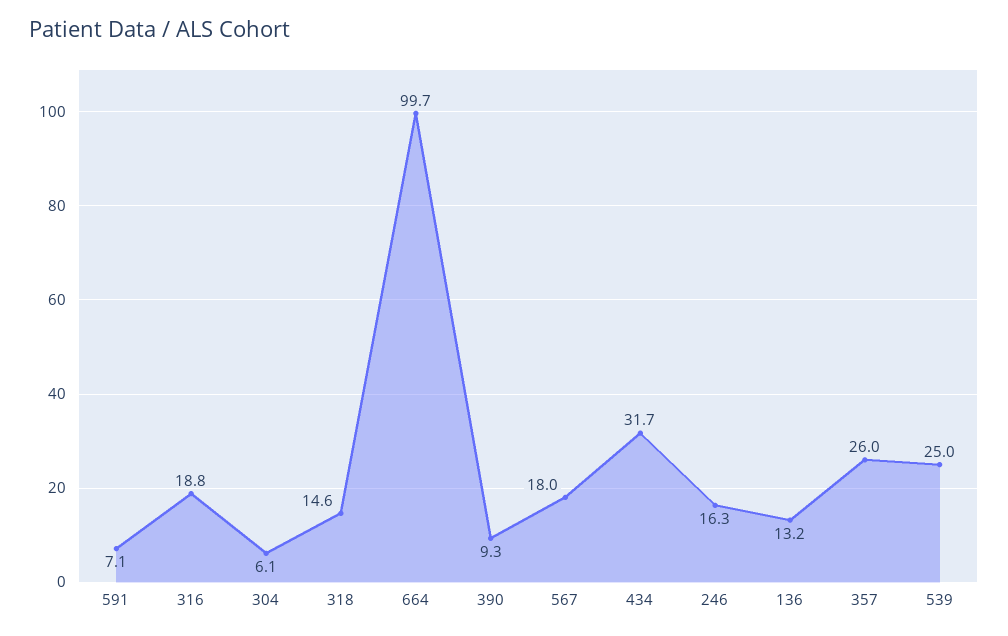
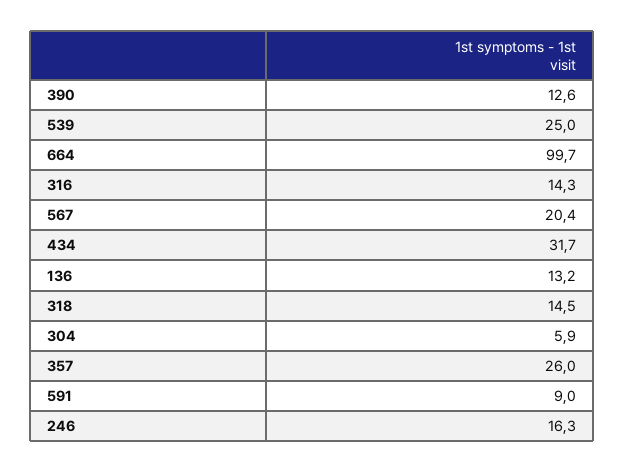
591: 7.1 -> 9
316: 18.8 -> 14.3
304: 6.1 -> 5.9
318: 14.6 -> 14.5
390: 9.3 -> 12.6
567: 18 -> 20.4

